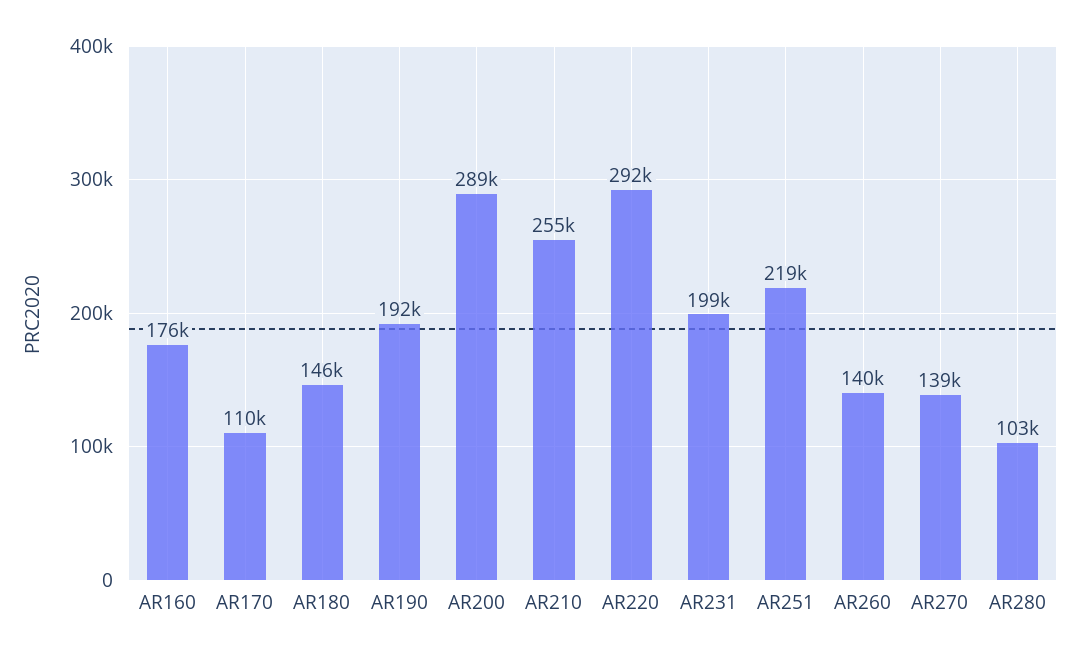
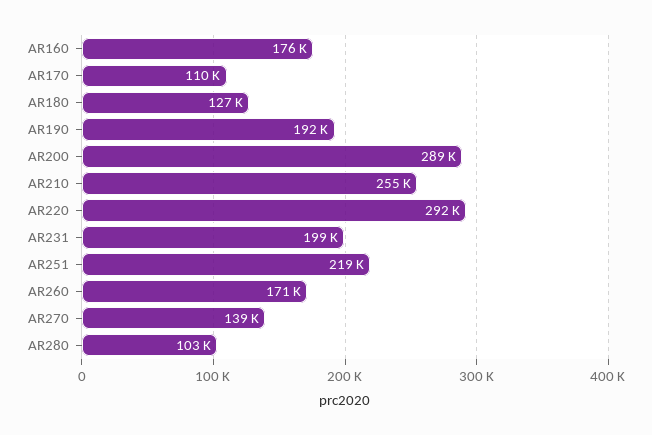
AR180: 146000 -> 127000
AR260: 140000 -> 171000

